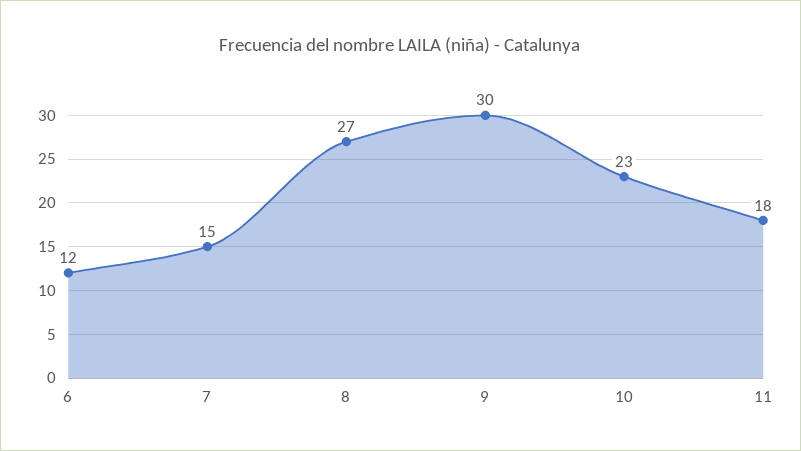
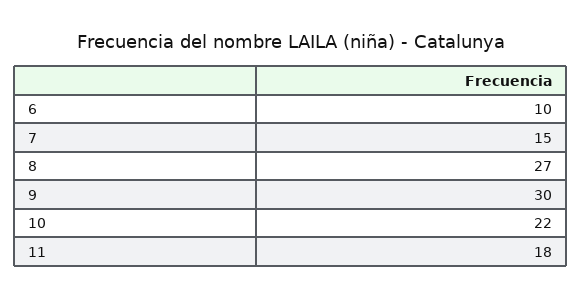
6: 12 -> 10
10: 23 -> 22

